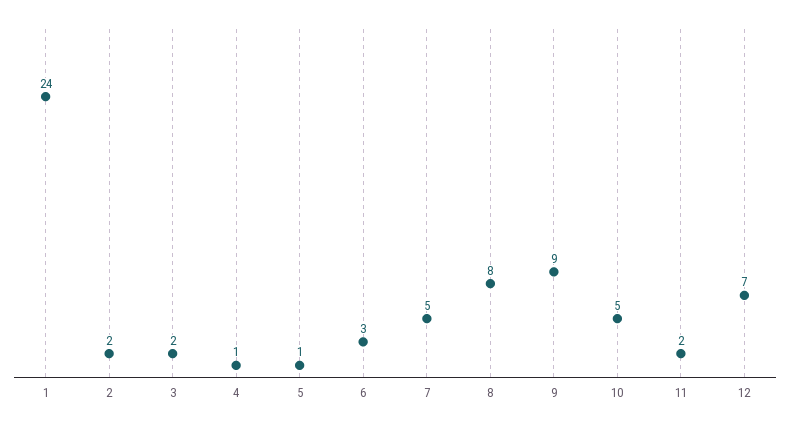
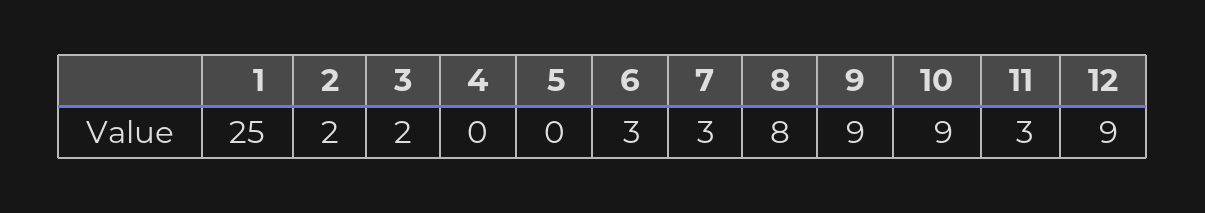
1: 24 -> 25
4: 1 -> 0
5: 1 -> 0
7: 5 -> 3
10: 5 -> 9
11: 2 -> 3
12: 7 -> 9

